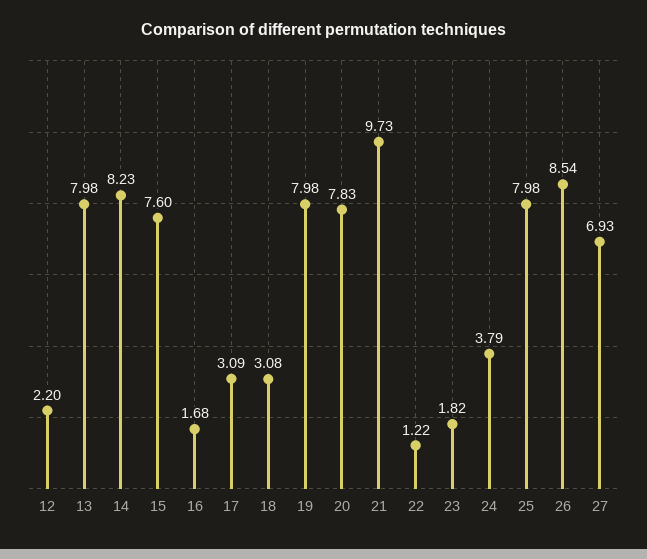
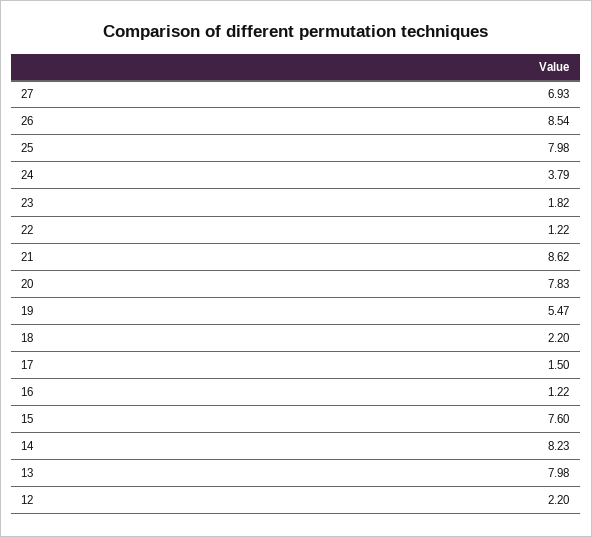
16: 1.68 -> 1.22
17: 3.09 -> 1.5
18: 3.08 -> 2.2
19: 7.98 -> 5.47
21: 9.73 -> 8.62

